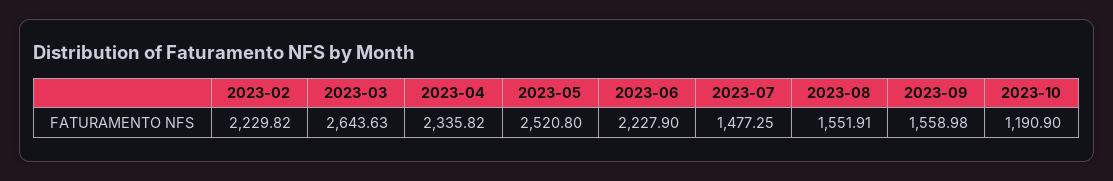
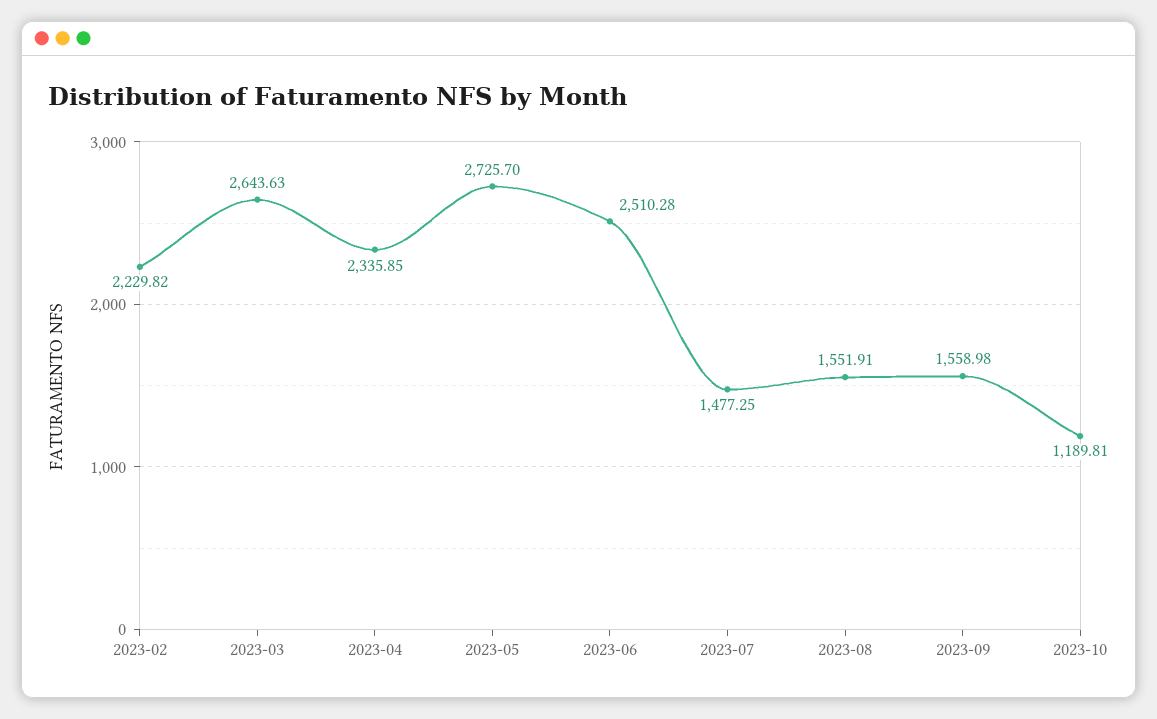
2023-04: 2335.82 -> 2335.85
2023-05: 2520.8 -> 2725.7
2023-06: 2227.9 -> 2510.28
2023-10: 1190.9 -> 1189.81

